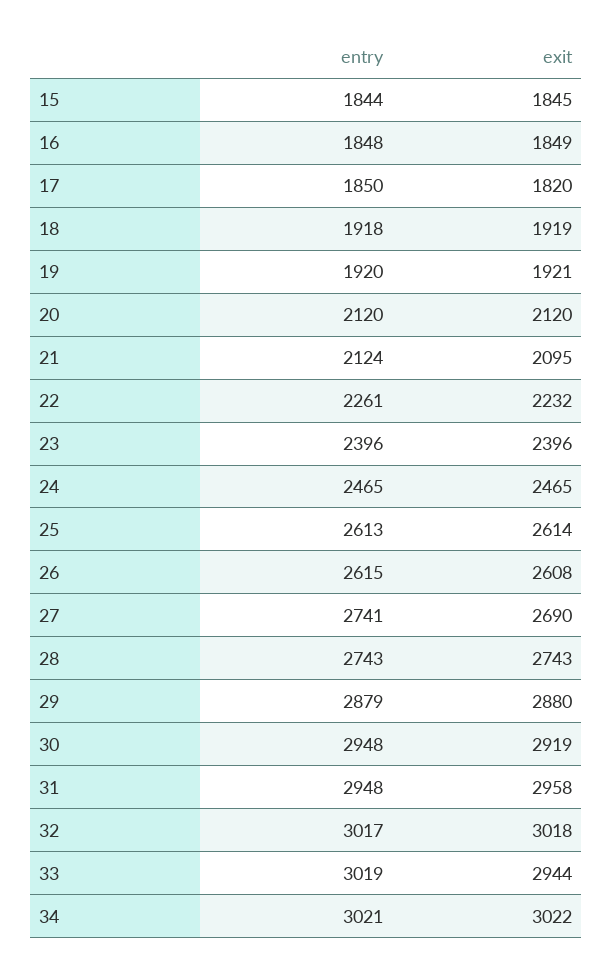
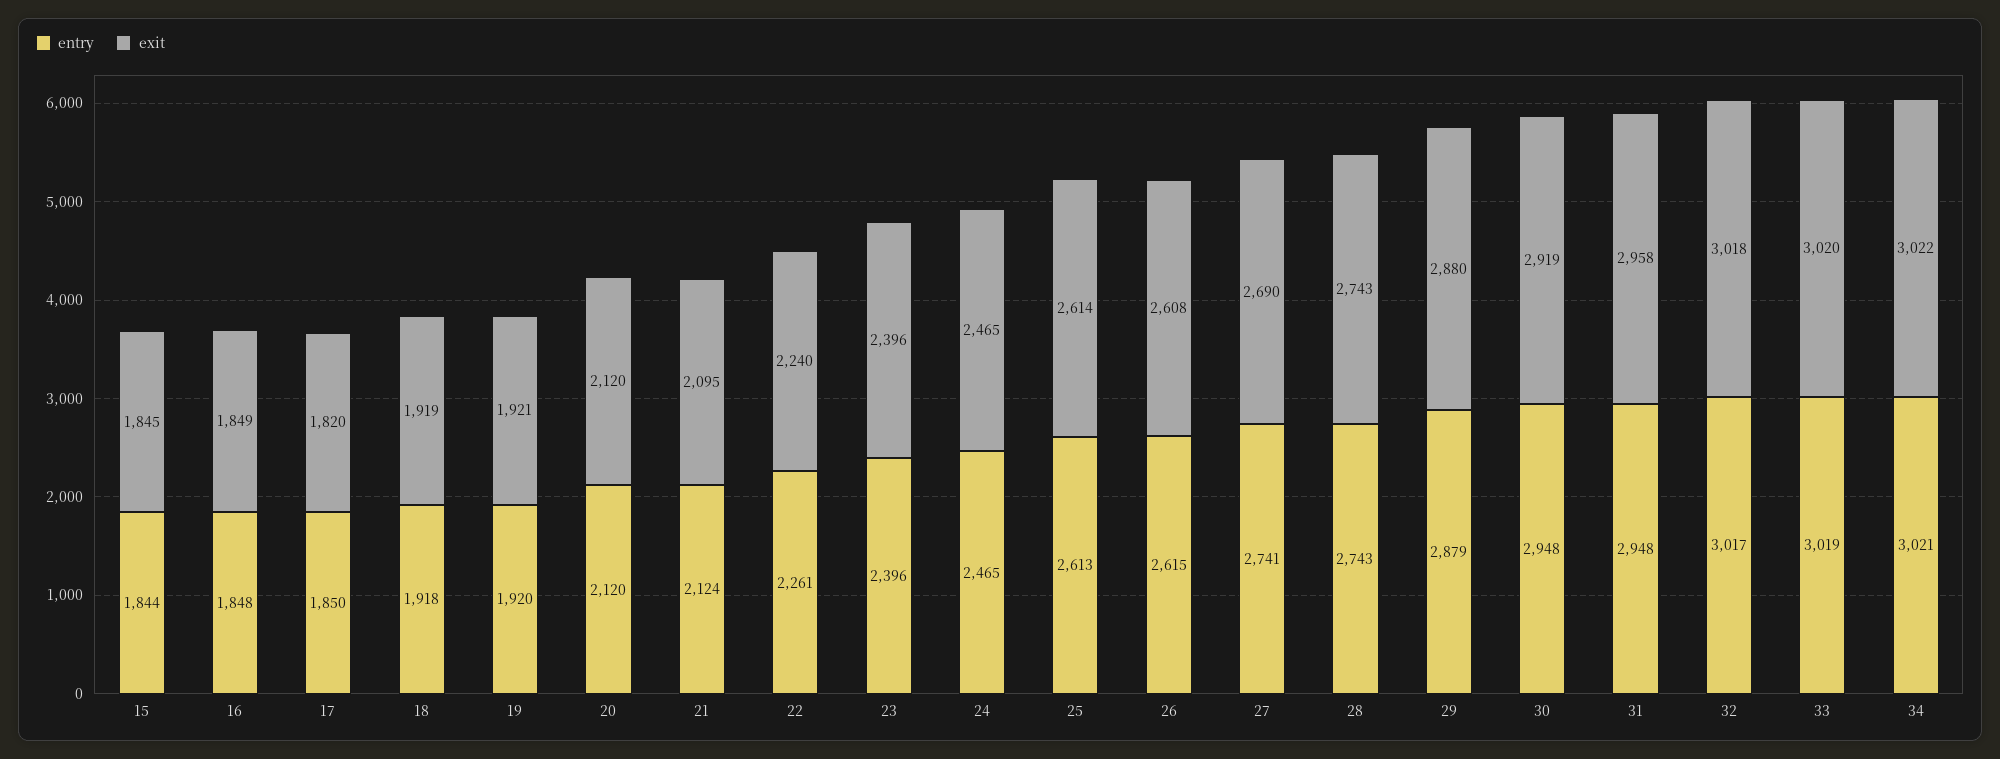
exit, 22: 2232 -> 2240
exit, 33: 2944 -> 3020

